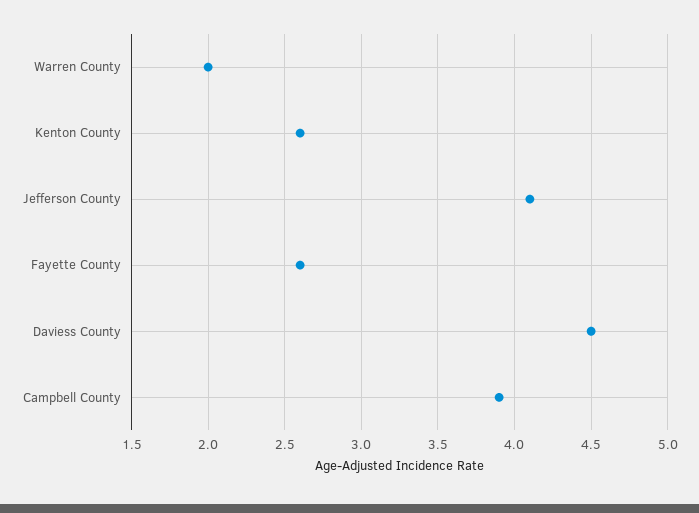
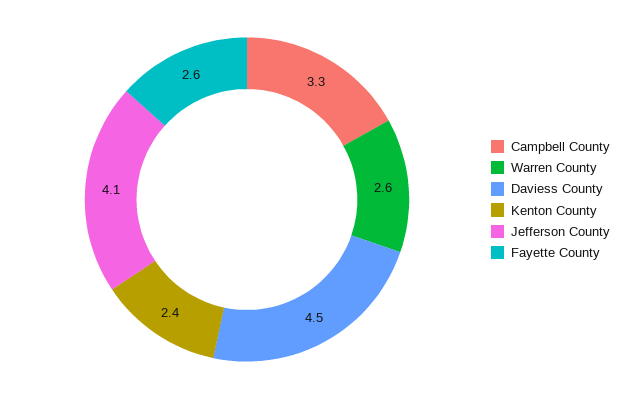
Warren County: 2 -> 2.6
Kenton County: 2.6 -> 2.4
Campbell County: 3.9 -> 3.3

